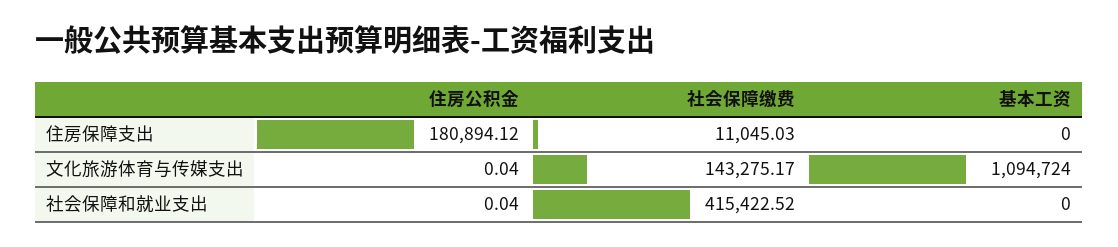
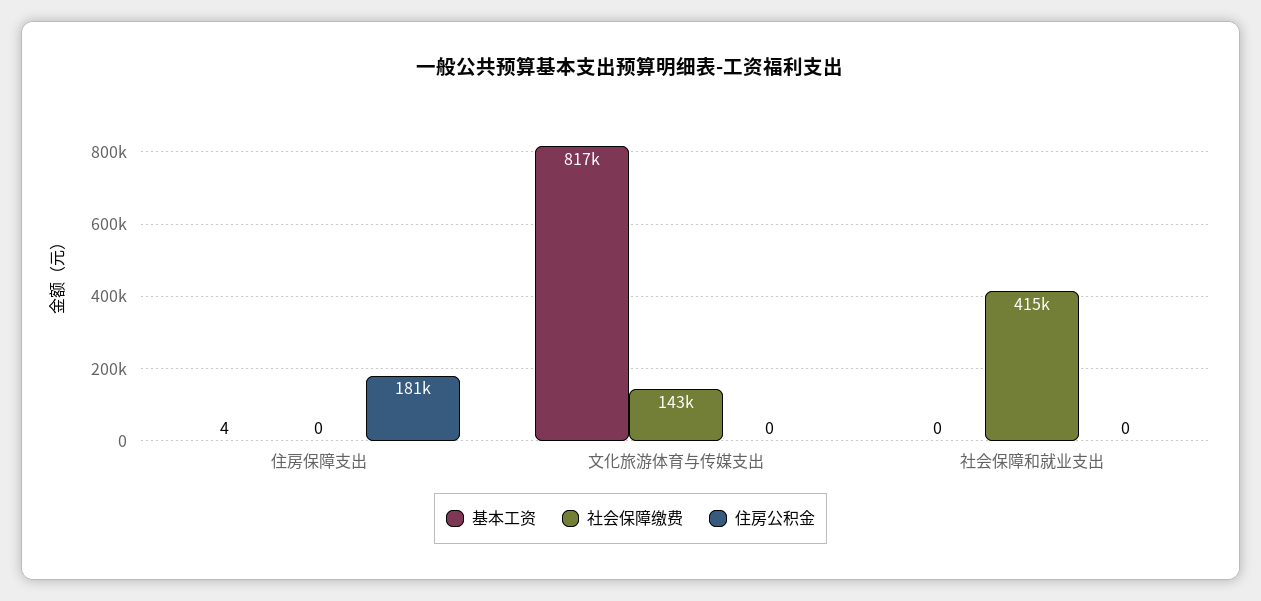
社会保障缴费, 住房保障支出: 11045.03 -> 0
基本工资, 住房保障支出: 0 -> 4
住房公积金, 文化旅游体育与传媒支出: 0.04 -> 0
基本工资, 文化旅游体育与传媒支出: 1094724 -> 817000
住房公积金, 社会保障和就业支出: 0.04 -> 0

